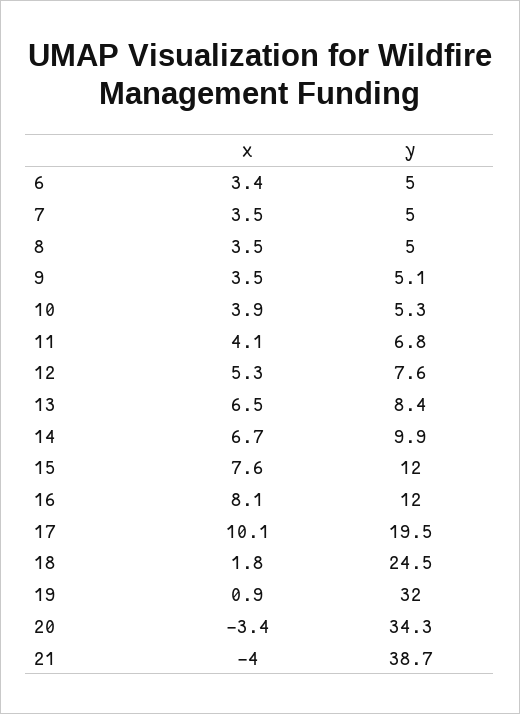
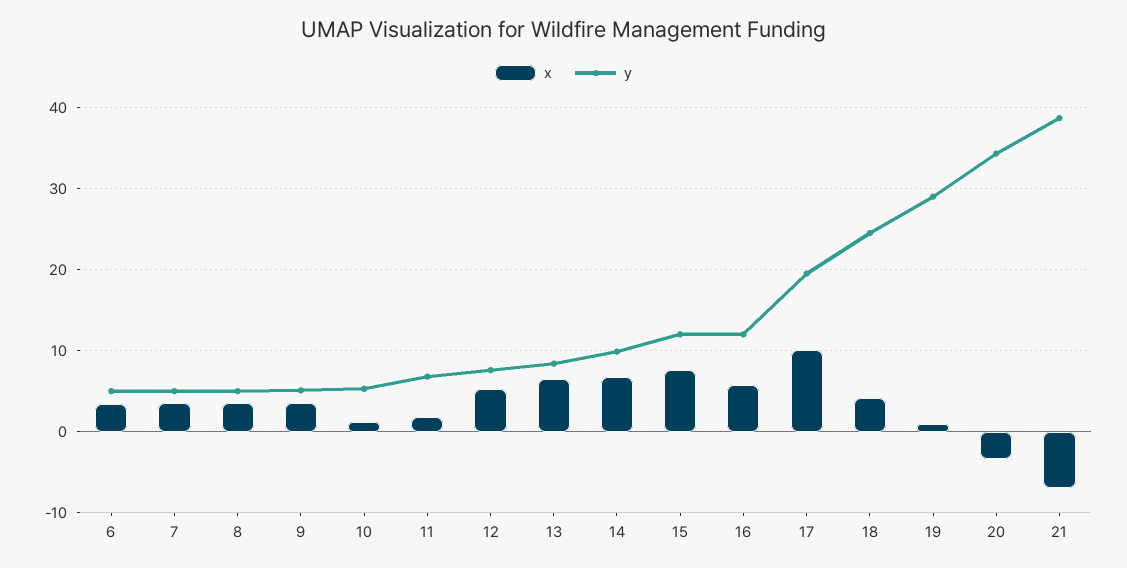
x, 10: 3.9 -> 1
x, 11: 4.1 -> 2
x, 16: 8.1 -> 6
x, 18: 1.8 -> 4
y, 19: 32 -> 29
x, 21: -4 -> -7

